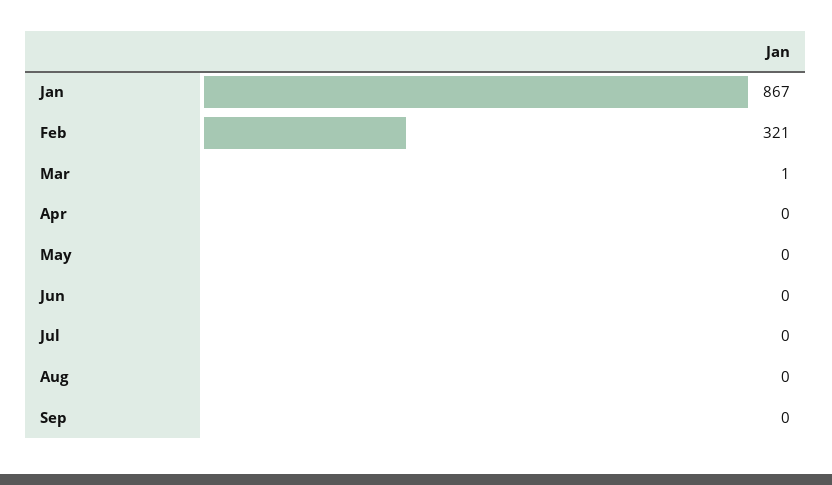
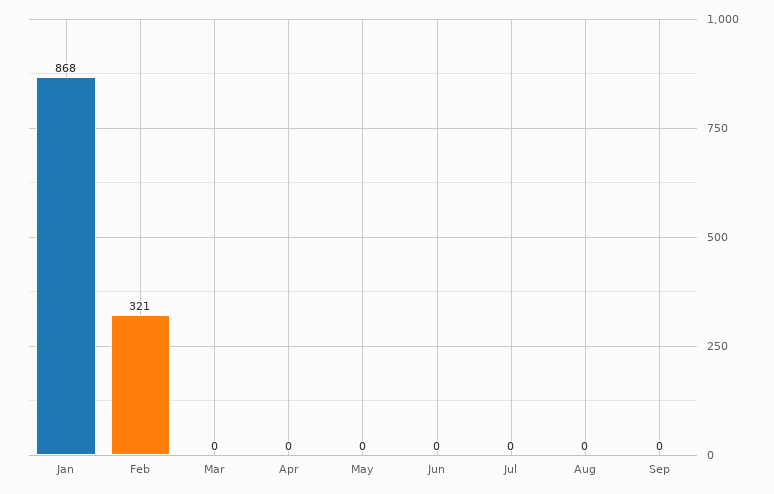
Jan: 867 -> 868
Mar: 1 -> 0

